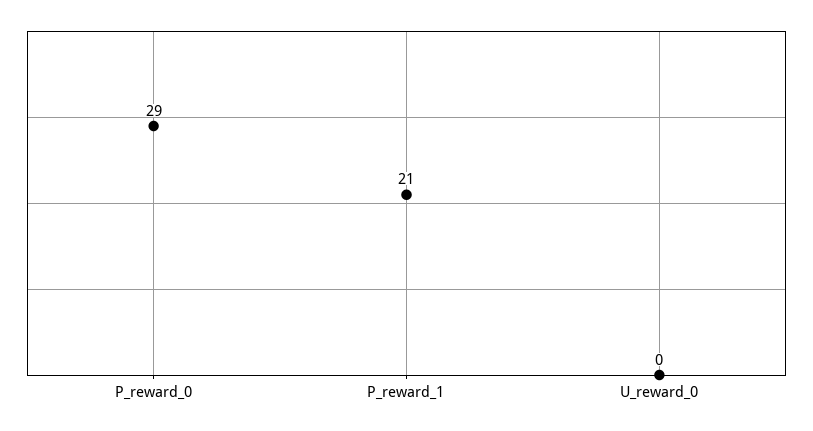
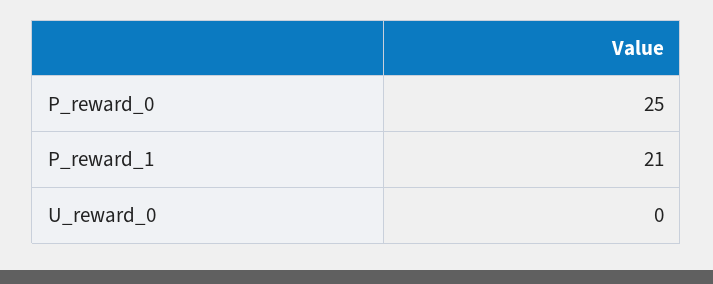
P_reward_0: 29 -> 25

